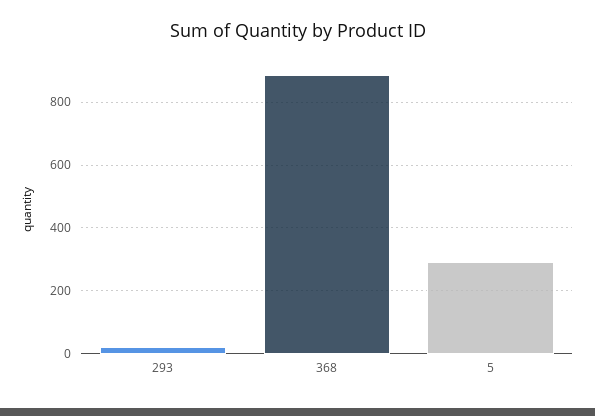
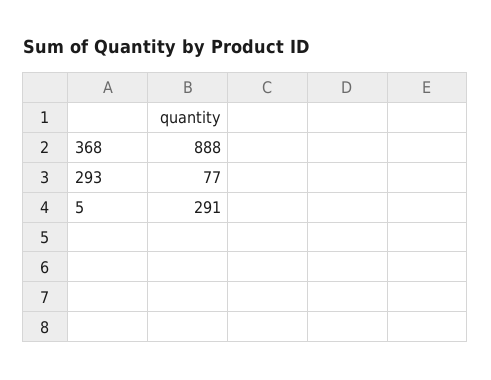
293: 20 -> 77

